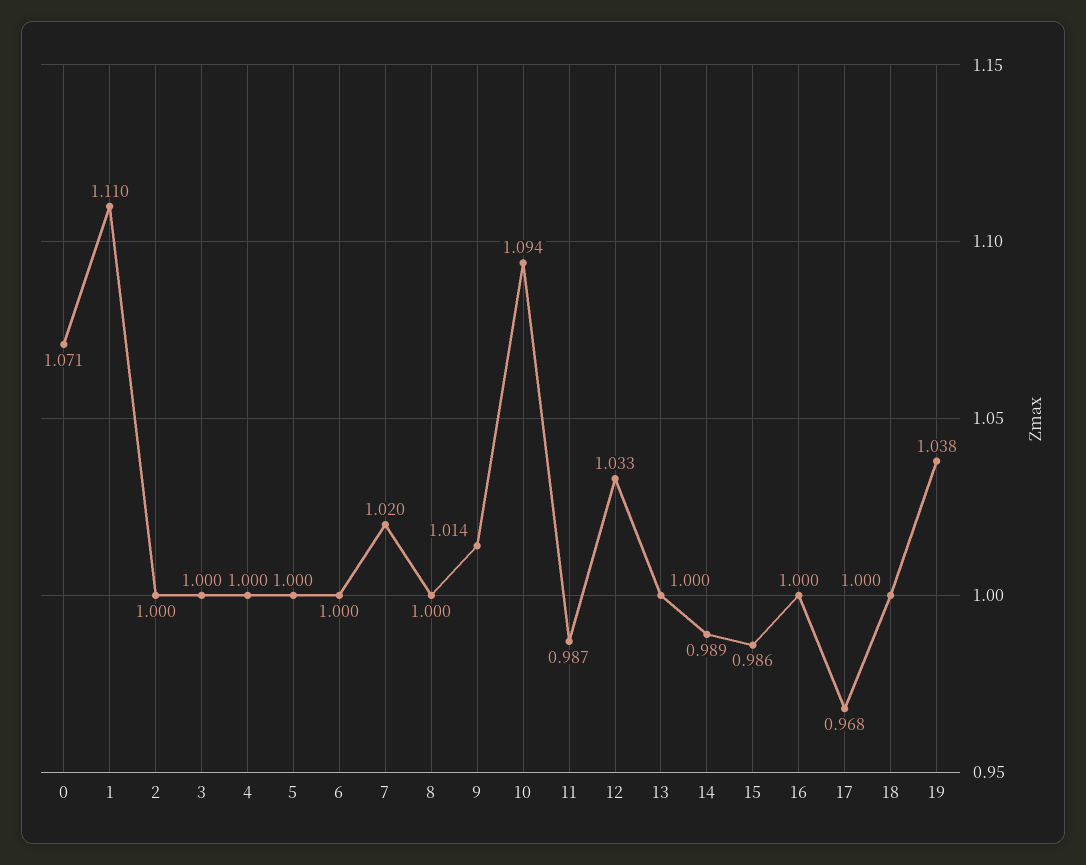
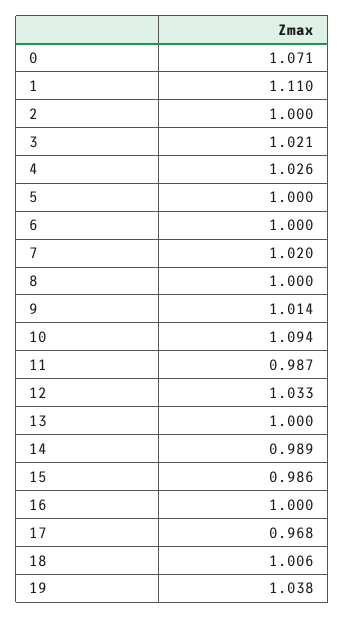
3: 1 -> 1.021
4: 1 -> 1.026
18: 1 -> 1.006

